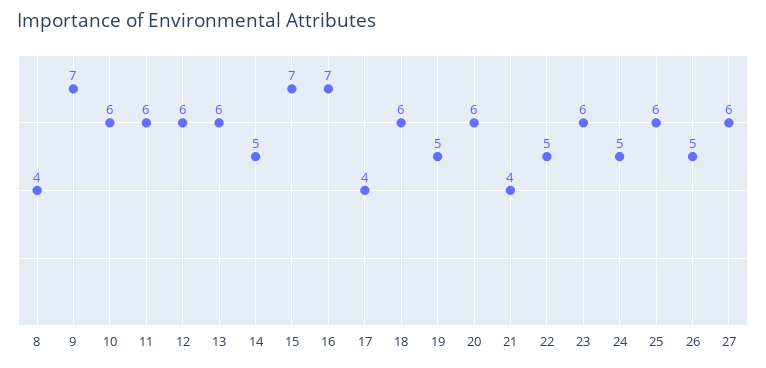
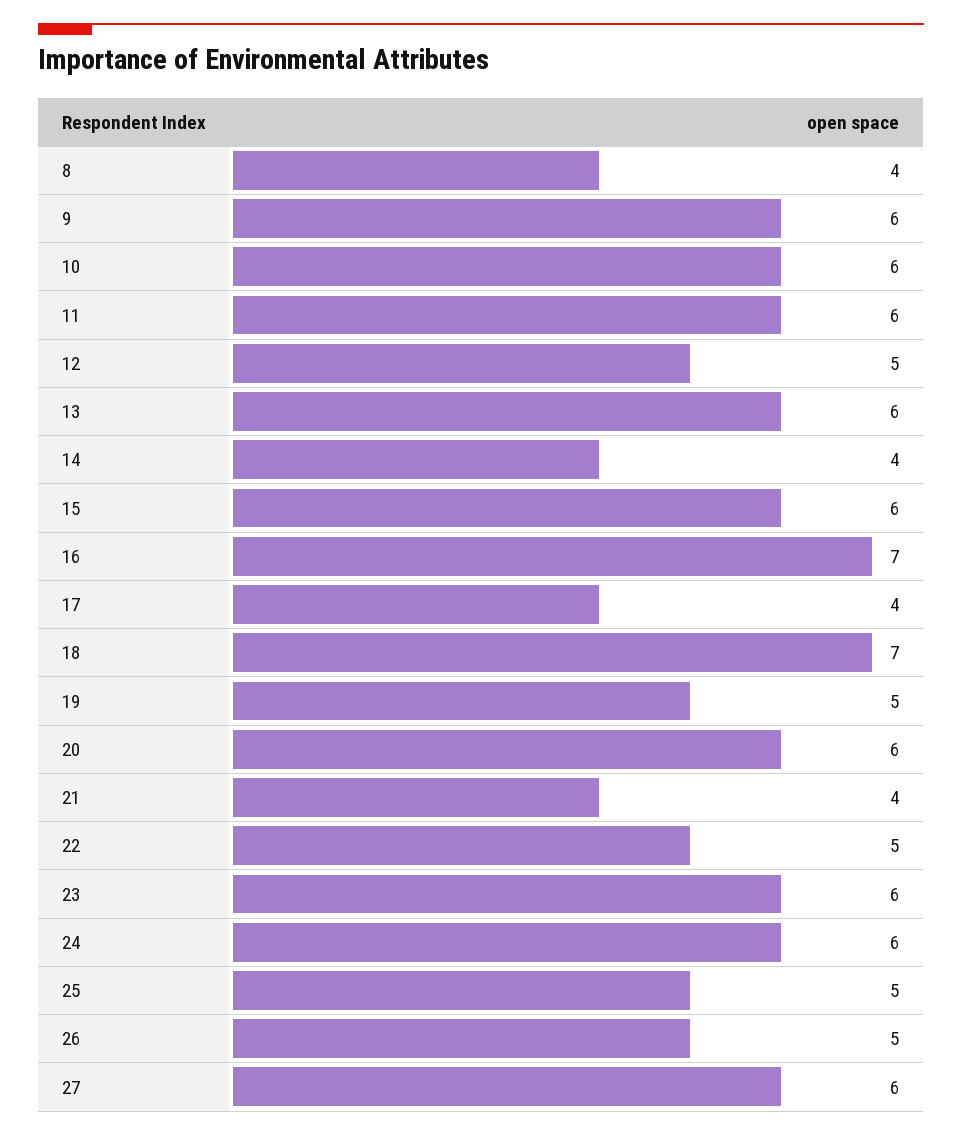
9: 7 -> 6
12: 6 -> 5
14: 5 -> 4
15: 7 -> 6
18: 6 -> 7
24: 5 -> 6
25: 6 -> 5

